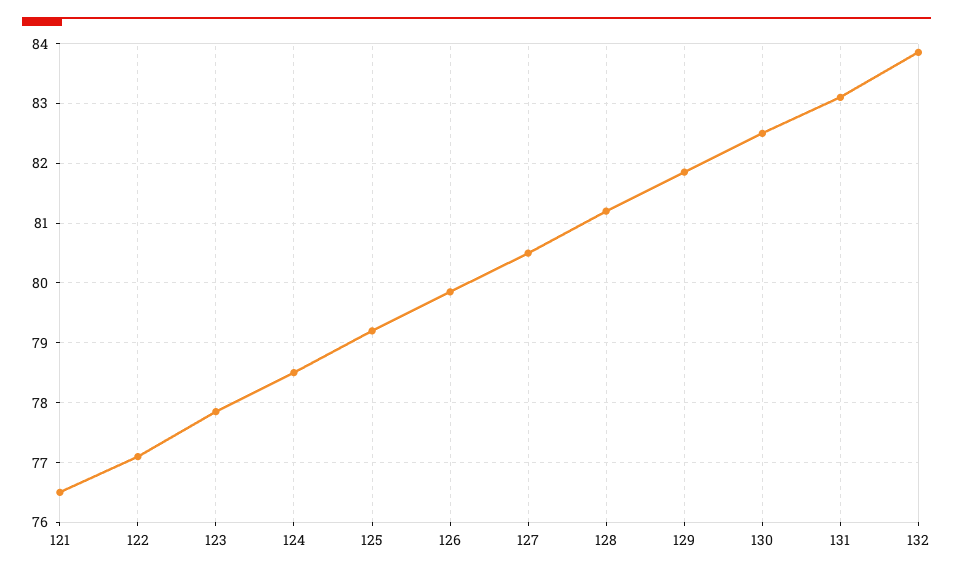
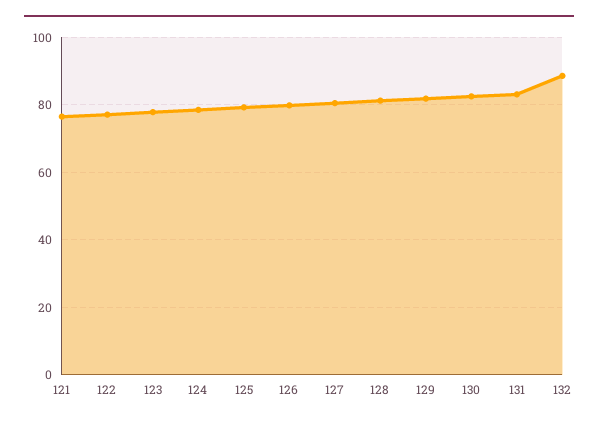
132: 83.8 -> 88

